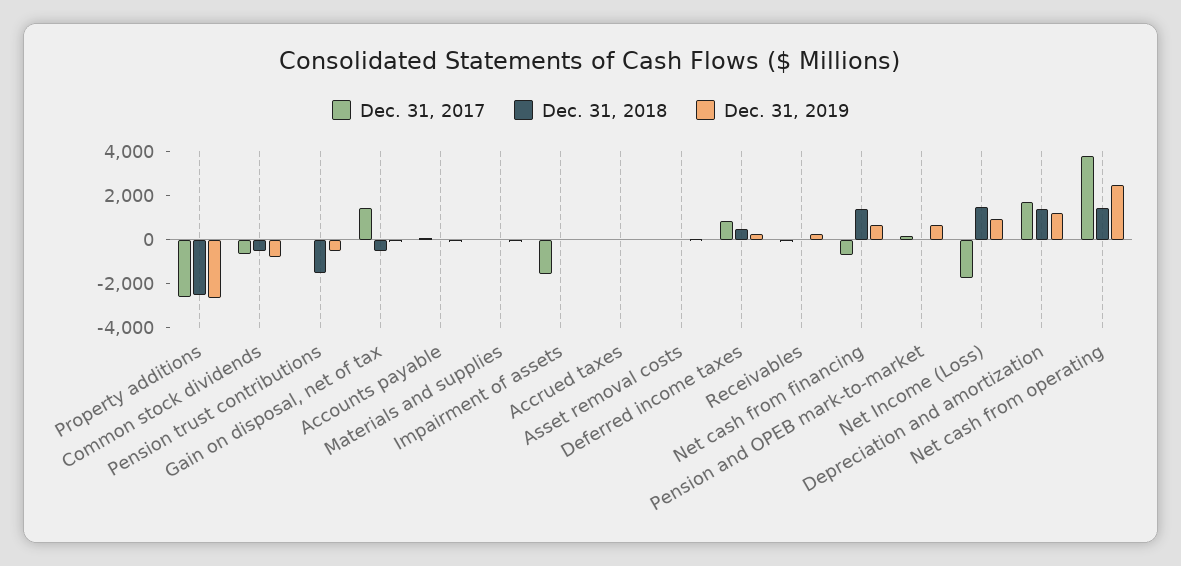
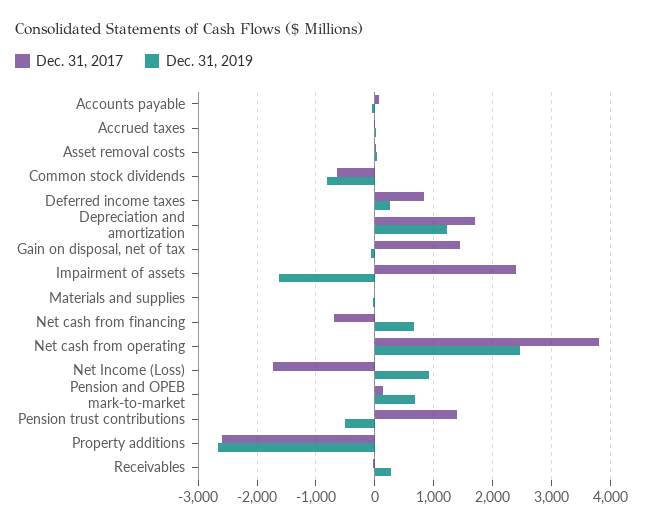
Dec. 31, 2018, Property additions: -2500 -> none
Dec. 31, 2018, Common stock dividends: -500 -> none
Dec. 31, 2017, Pension trust contributions: 0 -> 1400
Dec. 31, 2018, Pension trust contributions: -1500 -> none
Dec. 31, 2018, Gain on disposal, net of tax: -500 -> none
Dec. 31, 2018, Accounts payable: 0 -> none
Dec. 31, 2018, Materials and supplies: 0 -> none
Dec. 31, 2017, Impairment of assets: -1500 -> 2400
Dec. 31, 2018, Impairment of assets: 0 -> none
Dec. 31, 2019, Impairment of assets: 0 -> -1600
Dec. 31, 2018, Accrued taxes: 0 -> none
Dec. 31, 2018, Asset removal costs: 0 -> none
Dec. 31, 2018, Deferred income taxes: 500 -> none
Dec. 31, 2018, Receivables: 0 -> none
Dec. 31, 2018, Net cash from financing: 1500 -> none
Dec. 31, 2018, Pension and OPEB mark-to-market: 0 -> none
Dec. 31, 2018, Net Income (Loss): 1500 -> none
Dec. 31, 2018, Depreciation and amortization: 1500 -> none
Dec. 31, 2018, Net cash from operating: 1500 -> none

